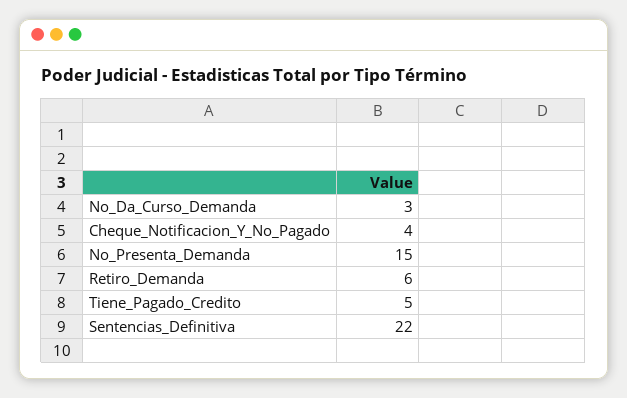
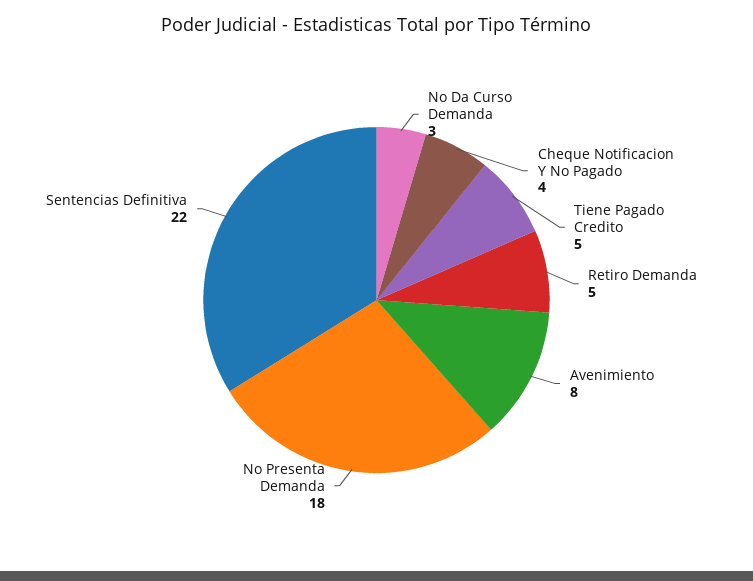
No_Presenta_Demanda: 15 -> 18
Retiro_Demanda: 6 -> 5
Avenimiento: none -> 8

